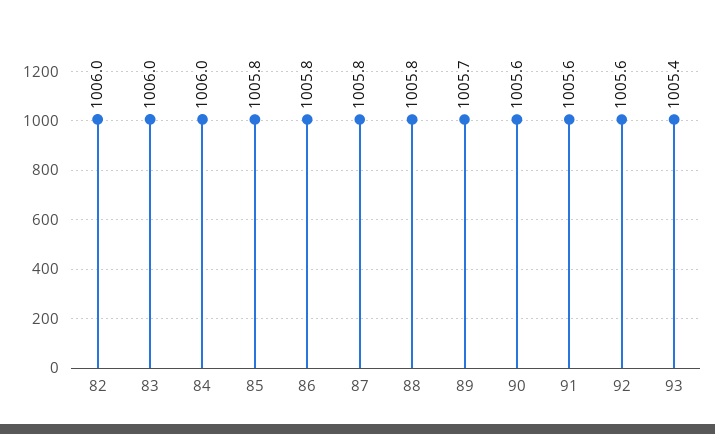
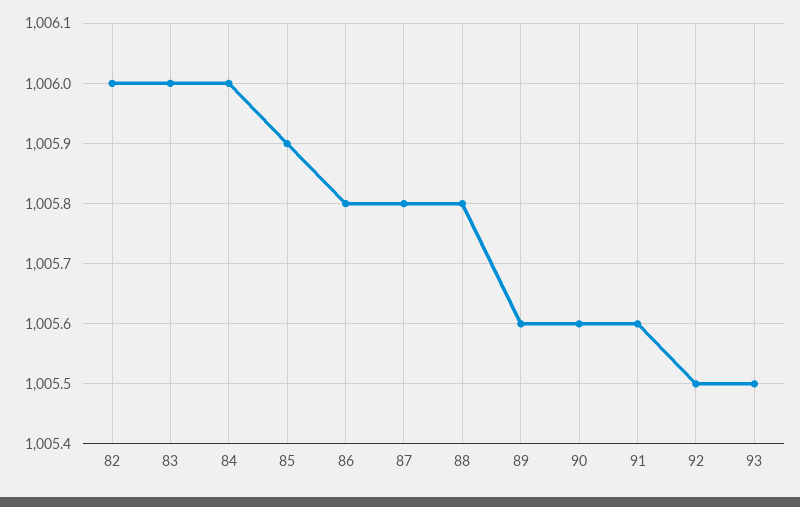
85: 1005.8 -> 1005.9
89: 1005.7 -> 1005.6
92: 1005.6 -> 1005.5
93: 1005.4 -> 1005.5

